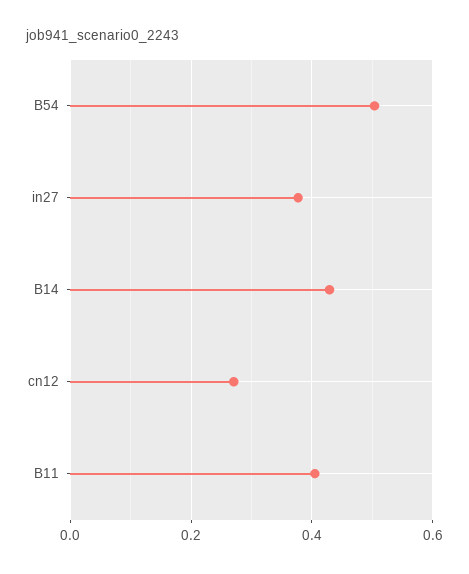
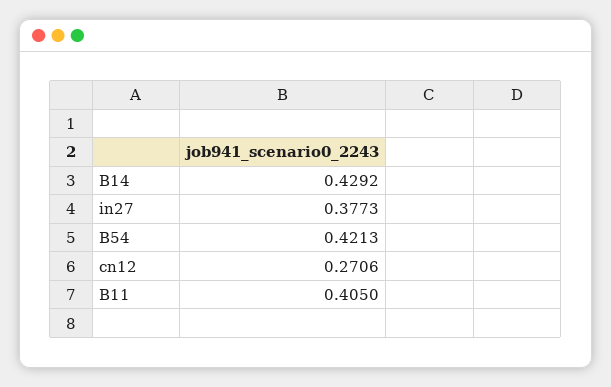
B54: 0.5 -> 0.4213

